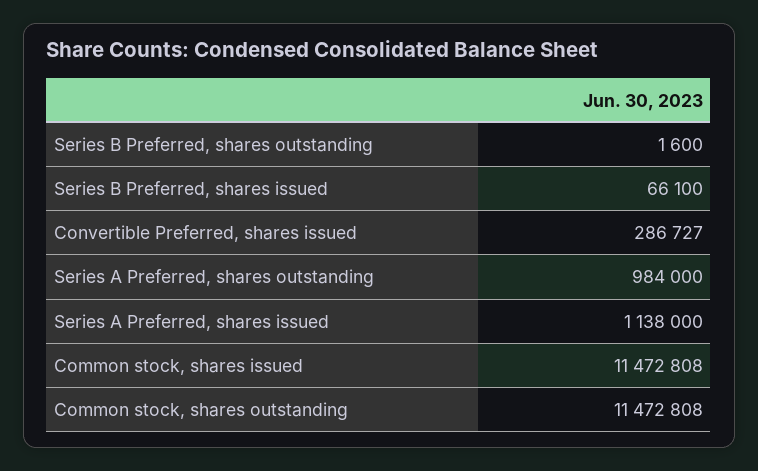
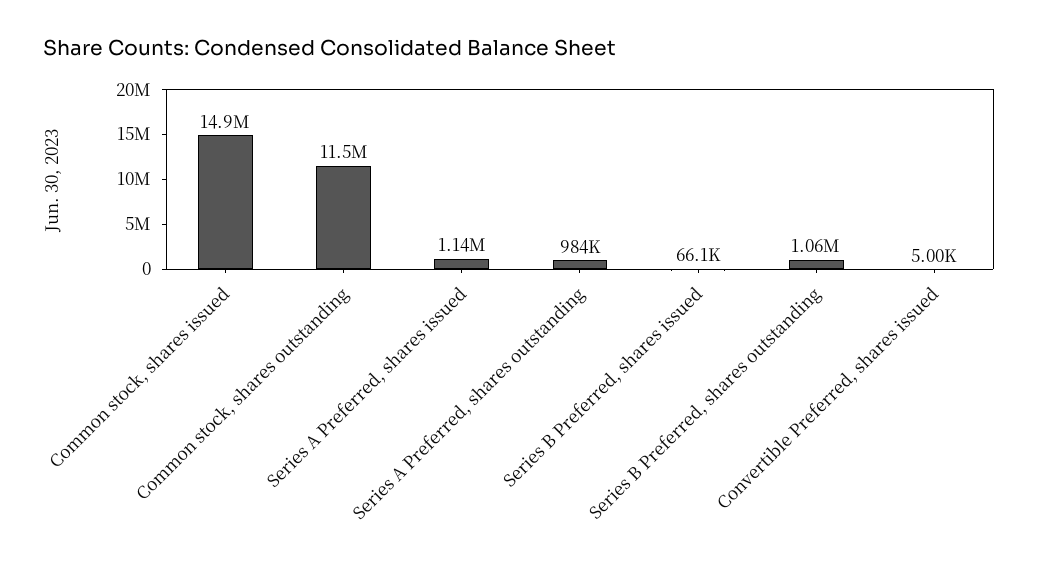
Series B Preferred, shares outstanding: 1600 -> 1060000
Convertible Preferred, shares issued: 286727 -> 5000
Common stock, shares issued: 11472808 -> 14900000

